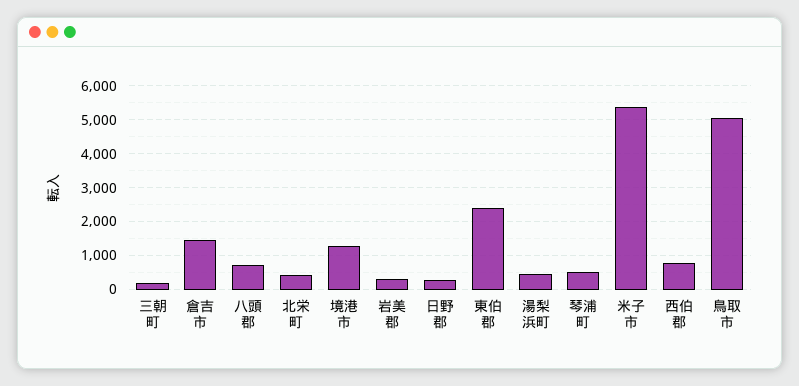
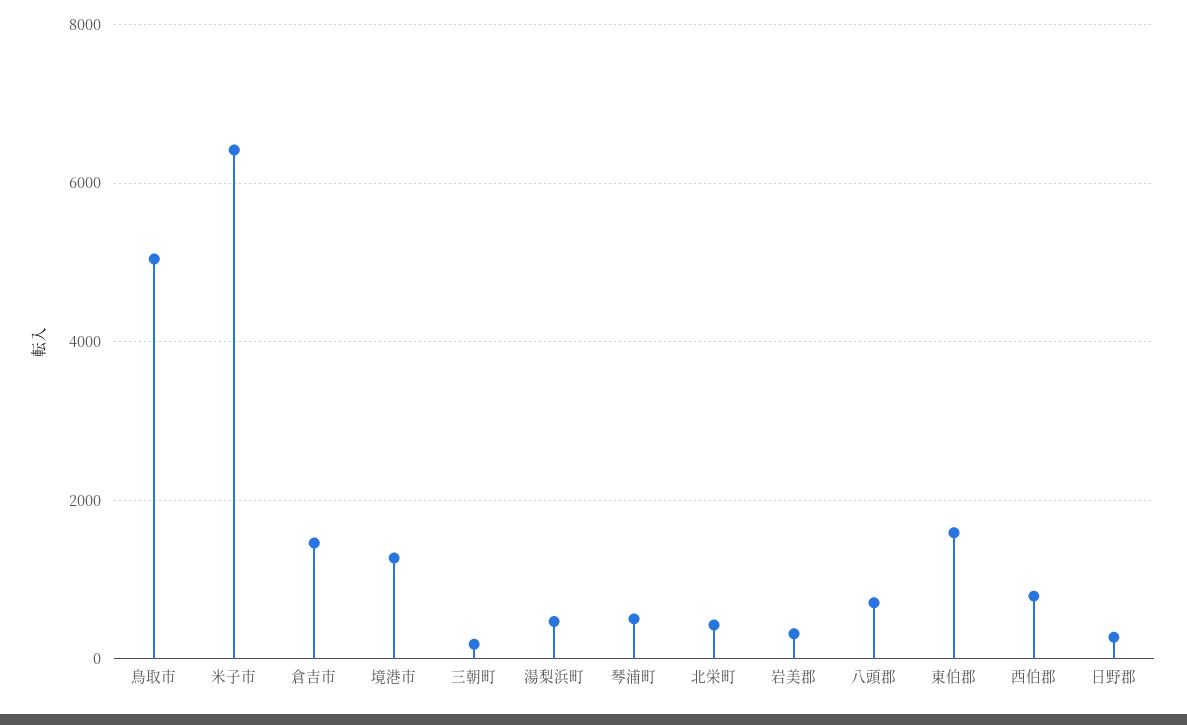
東伯郡: 2400 -> 1600
米子市: 5400 -> 6400

